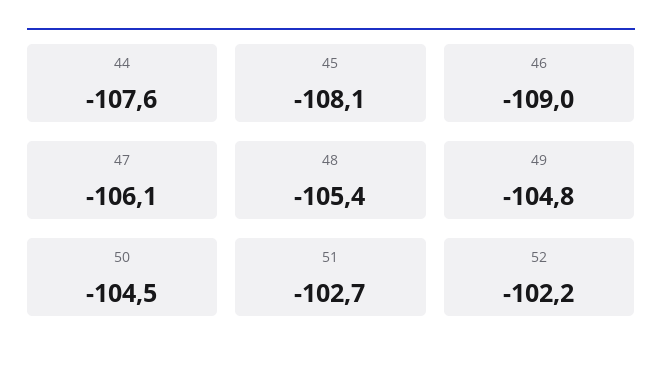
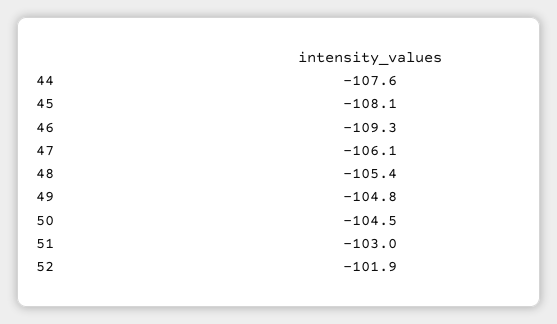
46: -109 -> -109.3
51: -102.7 -> -103
52: -102.2 -> -101.9

